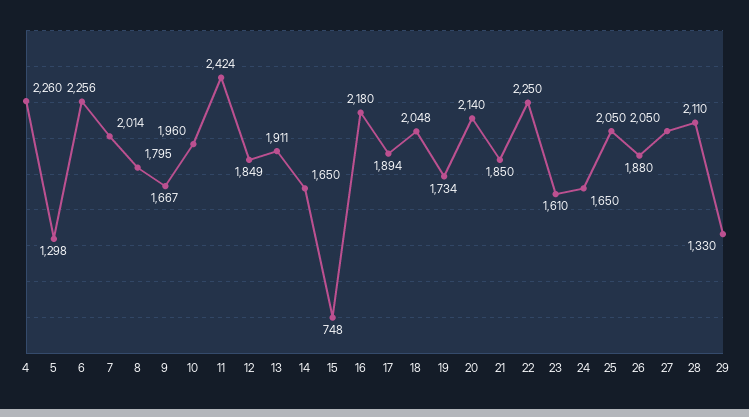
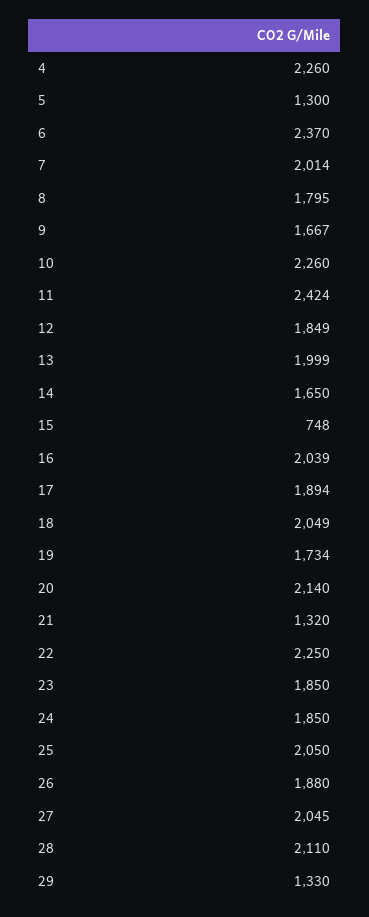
5: 1298 -> 1300
6: 2256 -> 2370
10: 1960 -> 2260
13: 1911 -> 1999
16: 2180 -> 2039
18: 2048 -> 2049
21: 1850 -> 1320
23: 1610 -> 1850
24: 1650 -> 1850
27: 2050 -> 2045

